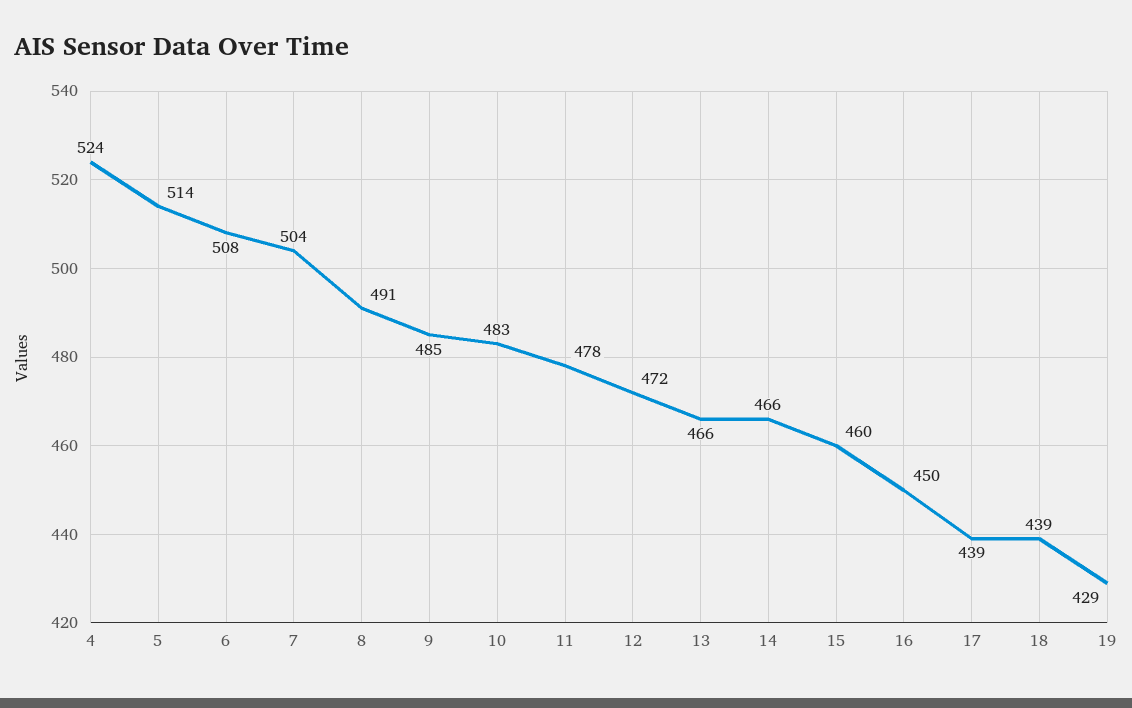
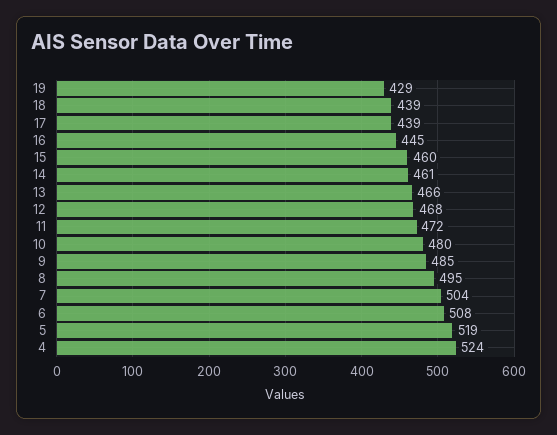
5: 514 -> 519
8: 491 -> 495
10: 483 -> 480
11: 478 -> 472
12: 472 -> 468
14: 466 -> 461
16: 450 -> 445

